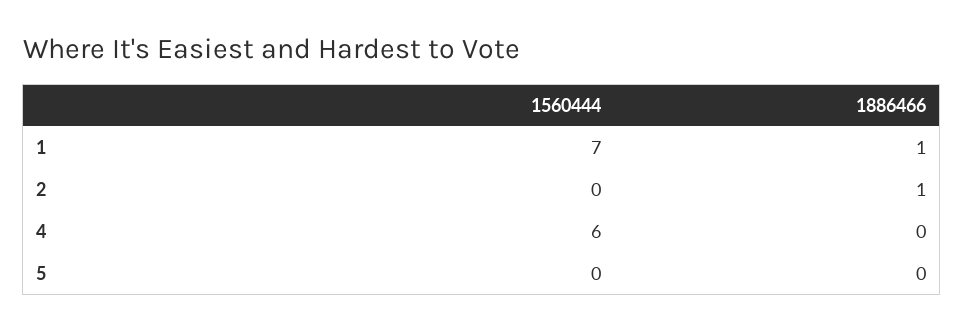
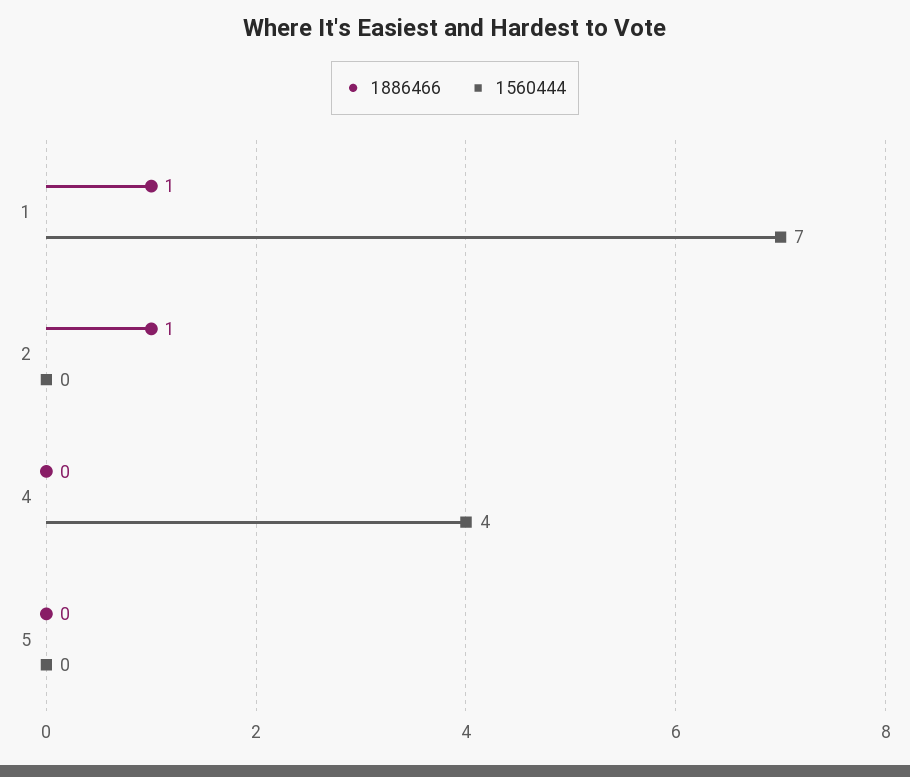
1560444, 4: 6 -> 4

